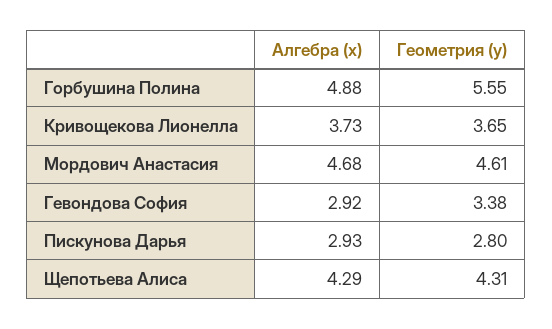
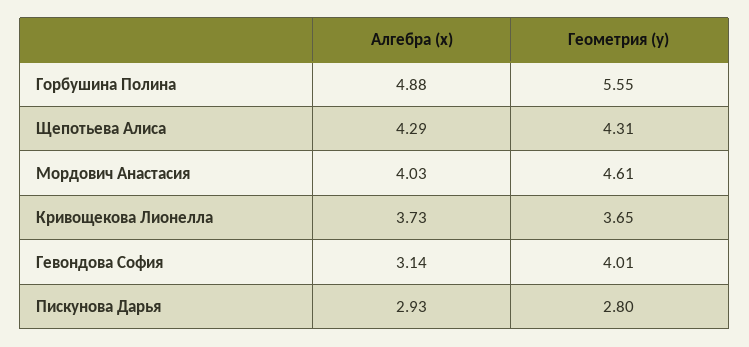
Алгебра (x), Мордович Анастасия: 4.68 -> 4.03
Алгебра (x), Гевондова София: 2.92 -> 3.14
Геометрия (y), Гевондова София: 3.38 -> 4.01

